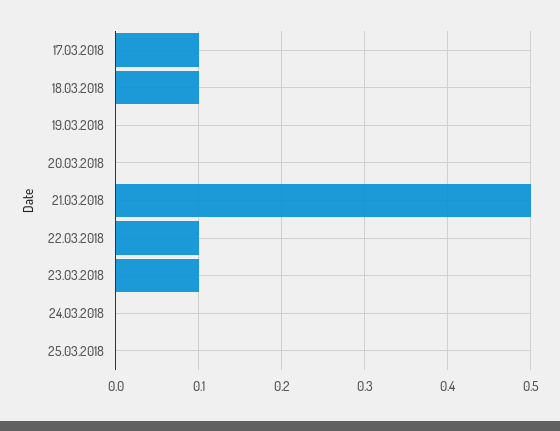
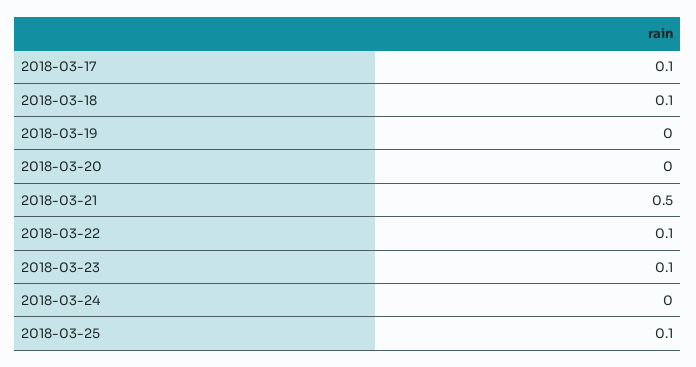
25.03.2018: 0 -> 0.1

